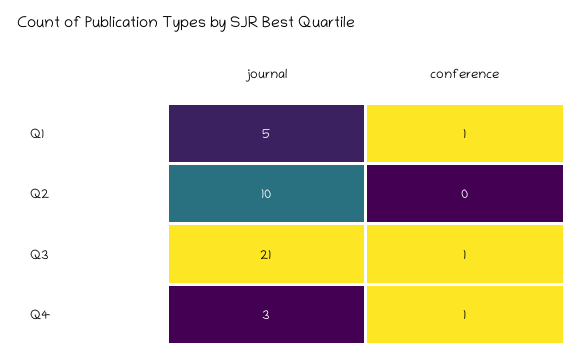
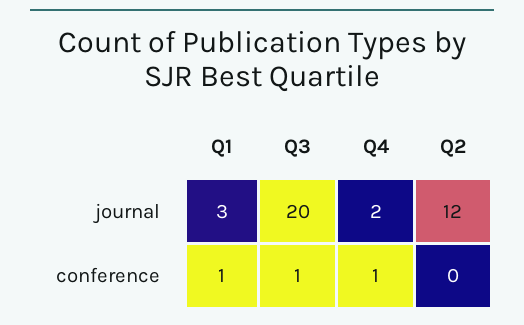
journal, Q1: 5 -> 3
journal, Q2: 10 -> 12
journal, Q3: 21 -> 20
journal, Q4: 3 -> 2

